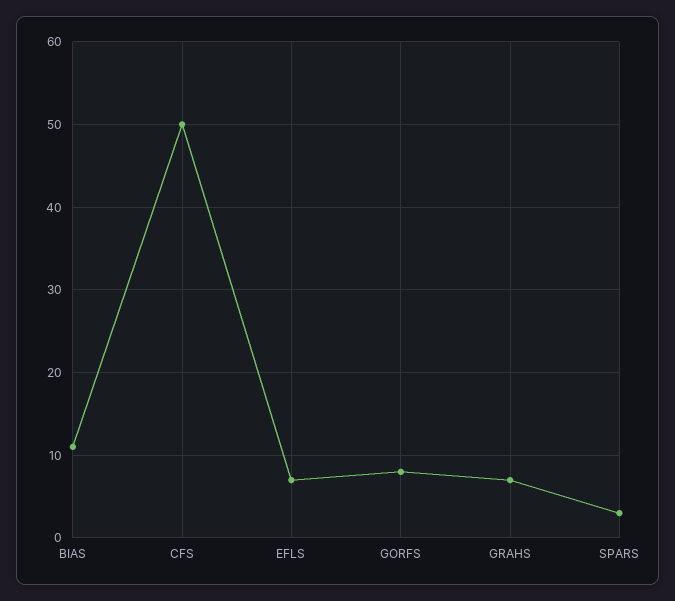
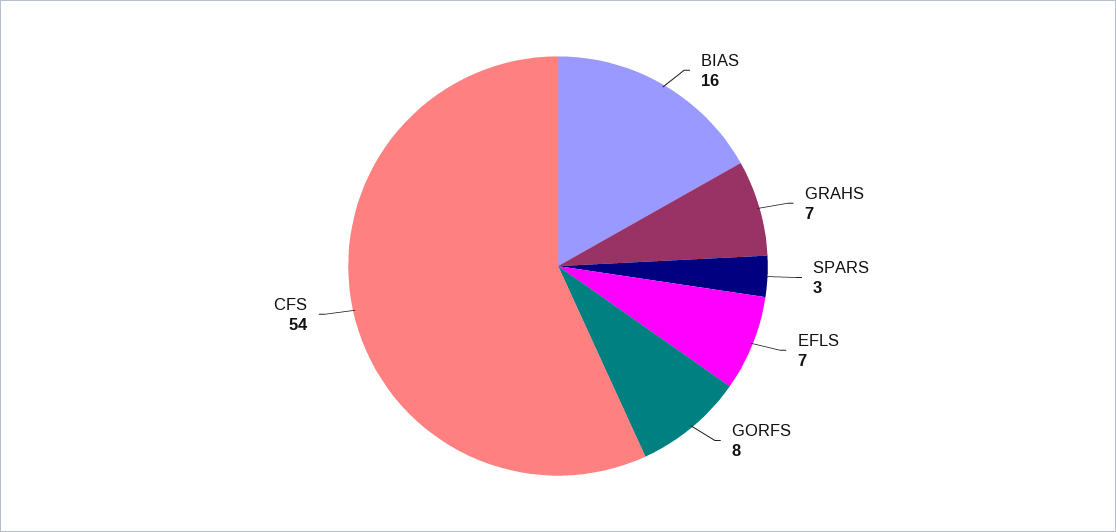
BIAS: 11 -> 16
CFS: 50 -> 54

